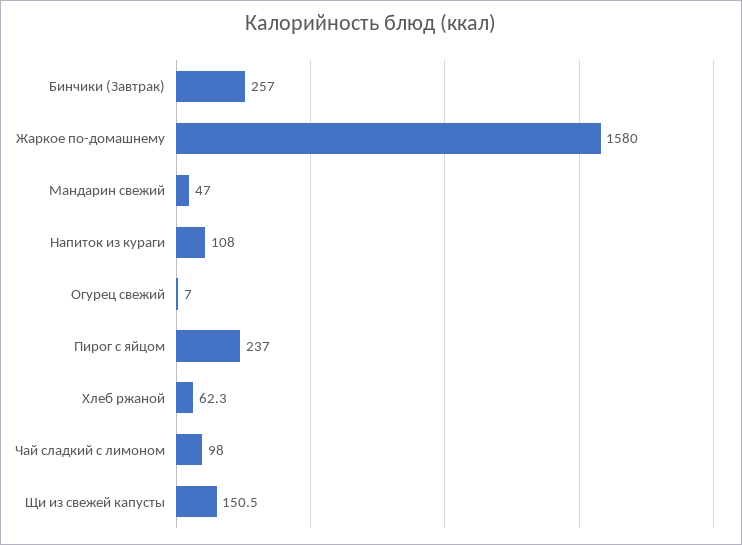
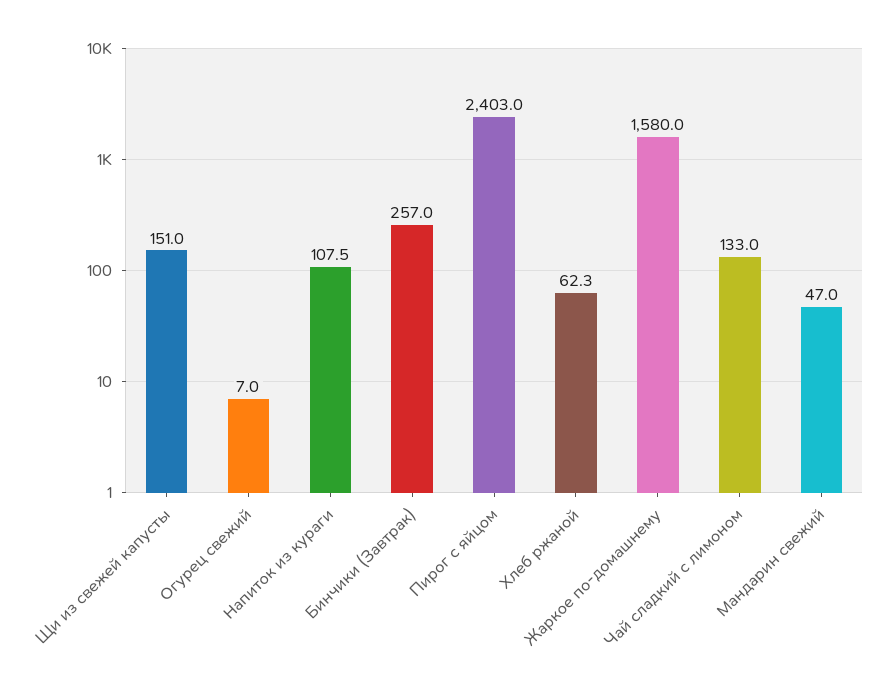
Напиток из кураги: 108 -> 107.5
Пирог с яйцом: 237 -> 2403
Чай сладкий с лимоном: 98 -> 133
Щи из свежей капусты: 150.5 -> 151

